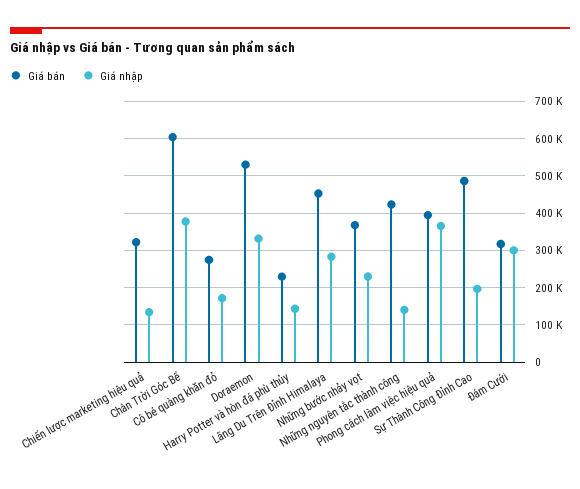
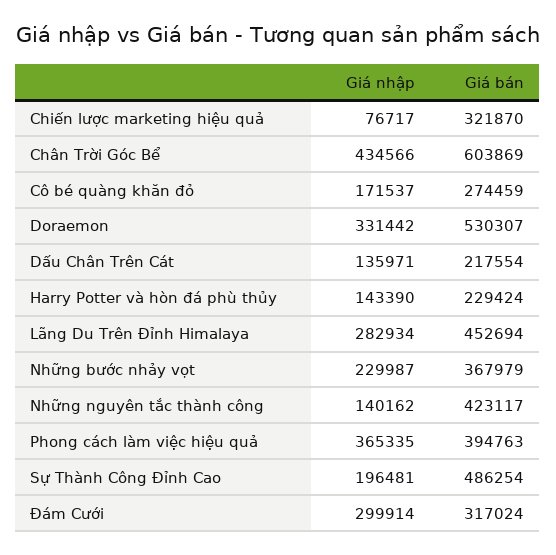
Giá nhập, Chiến lược marketing hiệu quả: 140000 -> 76717
Giá nhập, Chân Trời Góc Bể: 380000 -> 434566
Giá nhập, Dấu Chân Trên Cát: none -> 135971
Giá bán, Dấu Chân Trên Cát: none -> 217554

